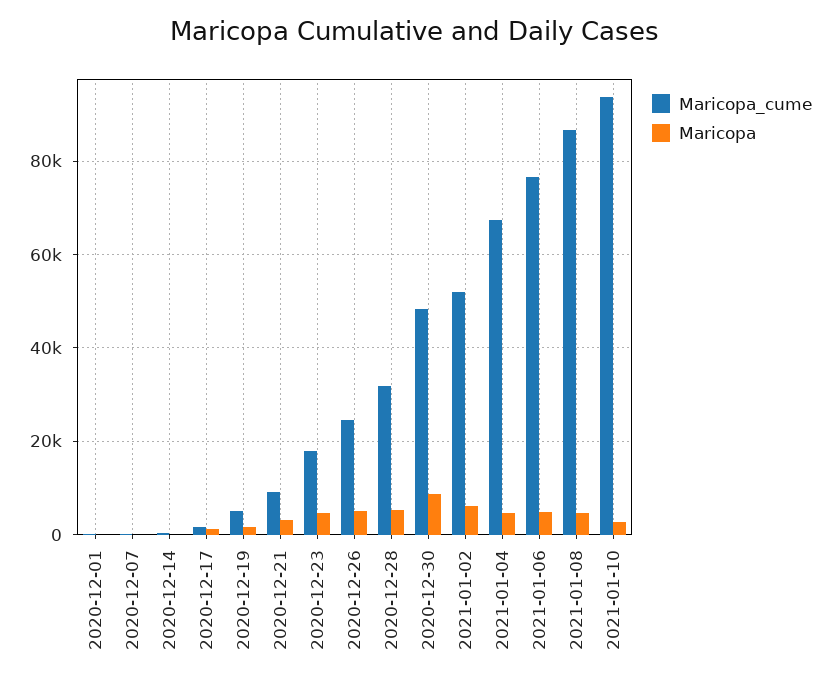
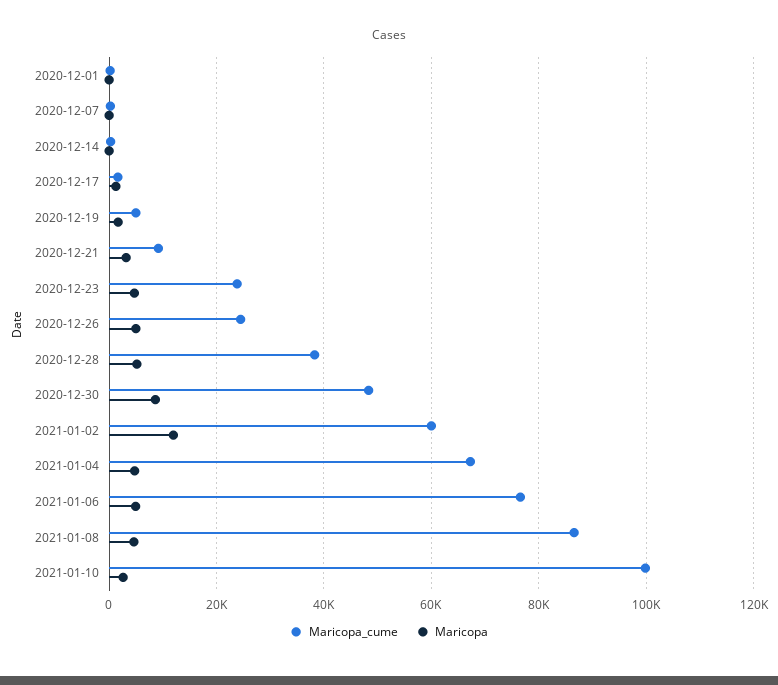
Maricopa_cume, 2020-12-23: 18000 -> 24000
Maricopa_cume, 2020-12-28: 32000 -> 38000
Maricopa_cume, 2021-01-02: 52000 -> 60000
Maricopa, 2021-01-02: 6000 -> 12000
Maricopa_cume, 2021-01-10: 94000 -> 100000

